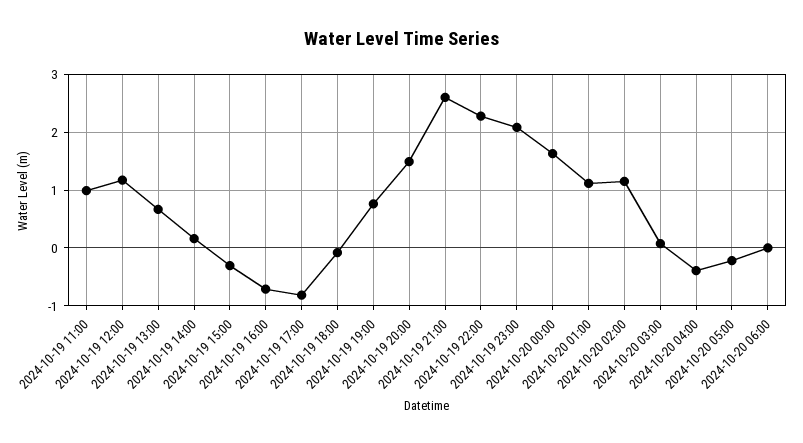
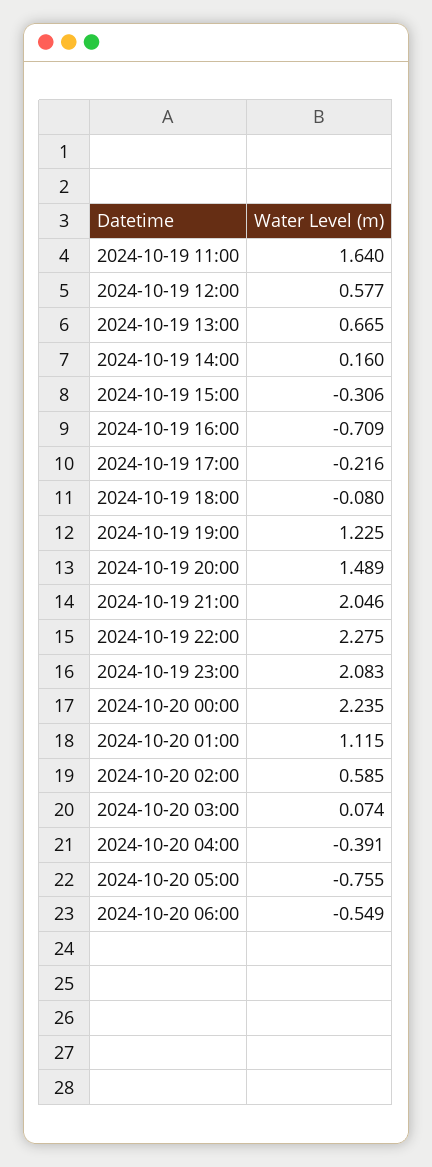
2024-10-19 11:00: 1 -> 1.64
2024-10-19 12:00: 1.2 -> 0.577
2024-10-19 17:00: -0.8 -> -0.216
2024-10-19 19:00: 0.8 -> 1.225
2024-10-19 21:00: 2.6 -> 2.046
2024-10-20 00:00: 1.6 -> 2.235
2024-10-20 02:00: 1.2 -> 0.585
2024-10-20 05:00: -0.2 -> -0.755
2024-10-20 06:00: 0 -> -0.549

